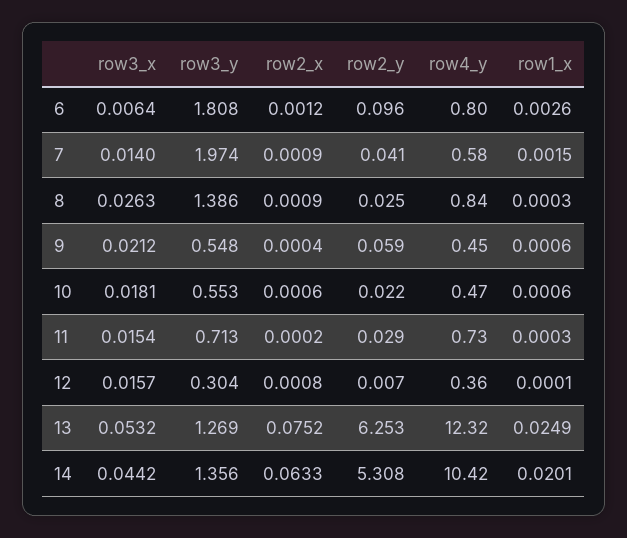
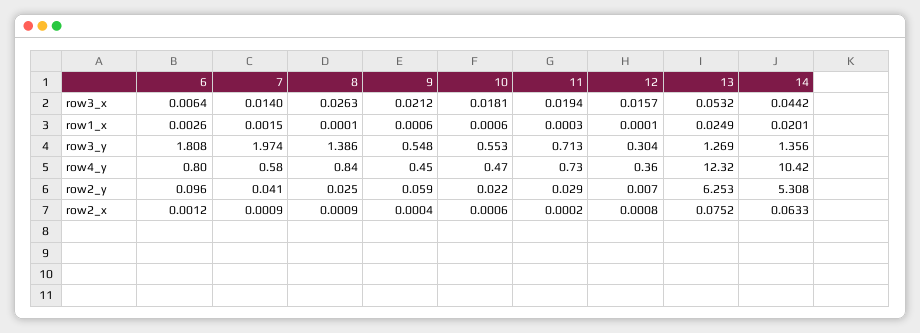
row1_x, 8: 0.0003 -> 0.0001
row3_x, 11: 0.0154 -> 0.0194

